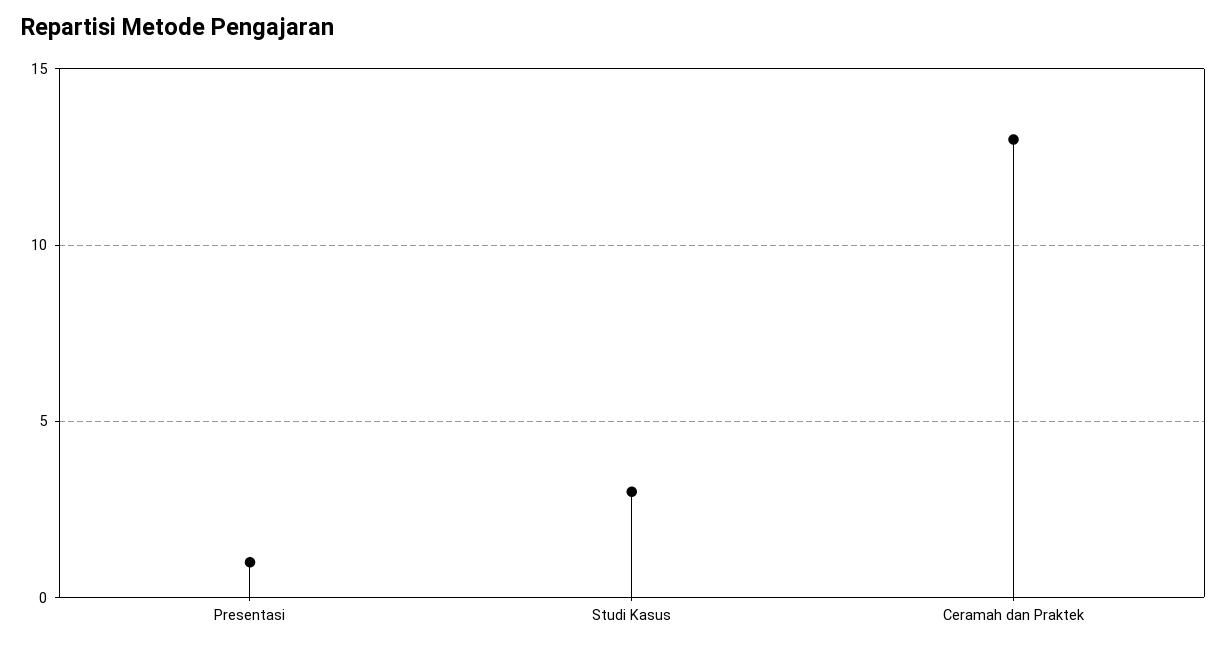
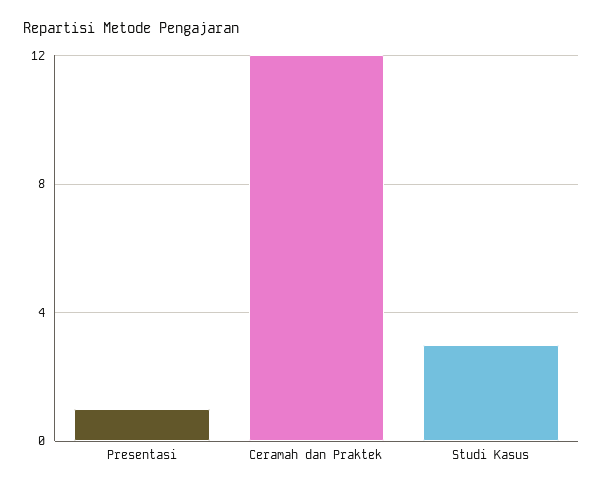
Ceramah dan Praktek: 13 -> 12

